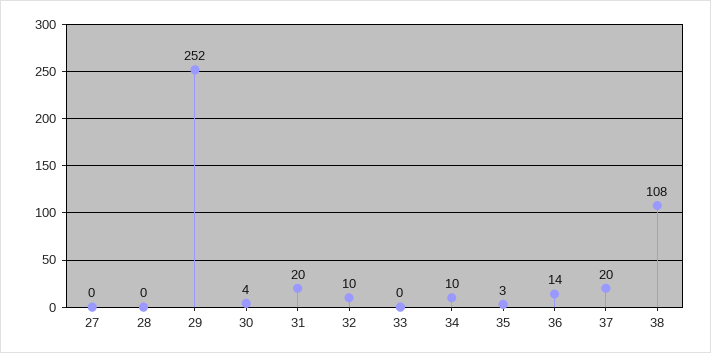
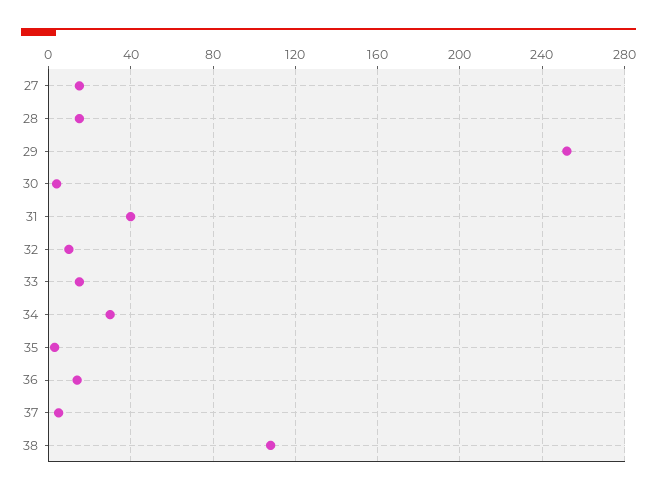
27: 0 -> 15
28: 0 -> 15
31: 20 -> 40
33: 0 -> 15
34: 10 -> 30
37: 20 -> 5

